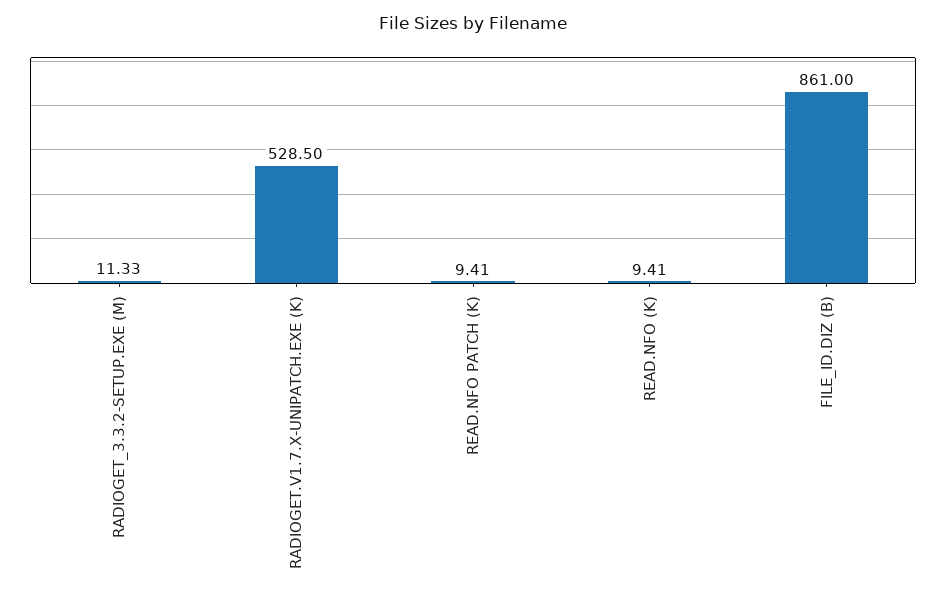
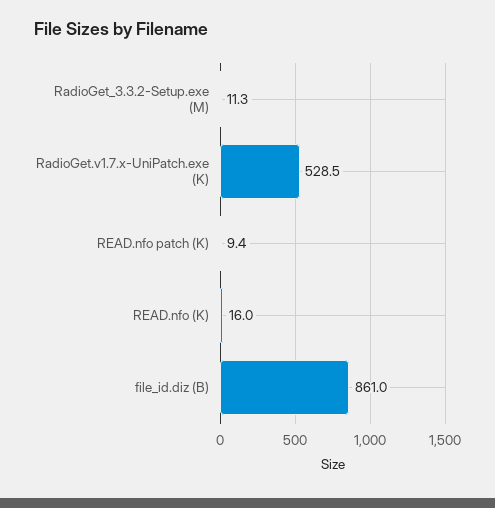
READ.NFO (K): 9.41 -> 16

